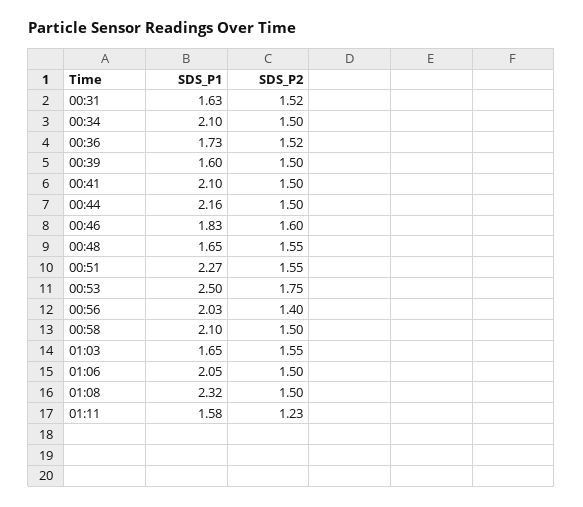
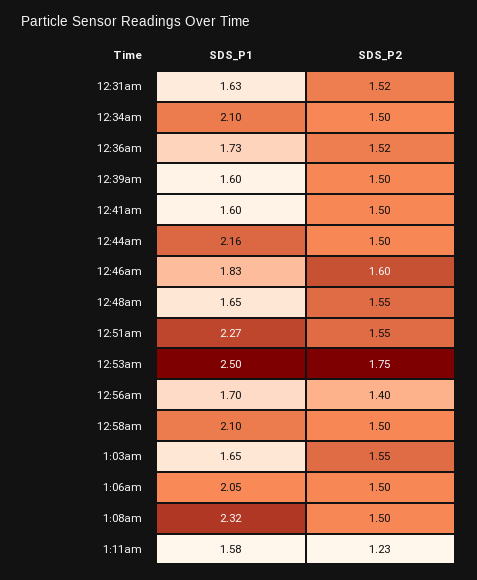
SDS_P1, 00:41: 2.1 -> 1.6
SDS_P1, 00:56: 2.03 -> 1.7

